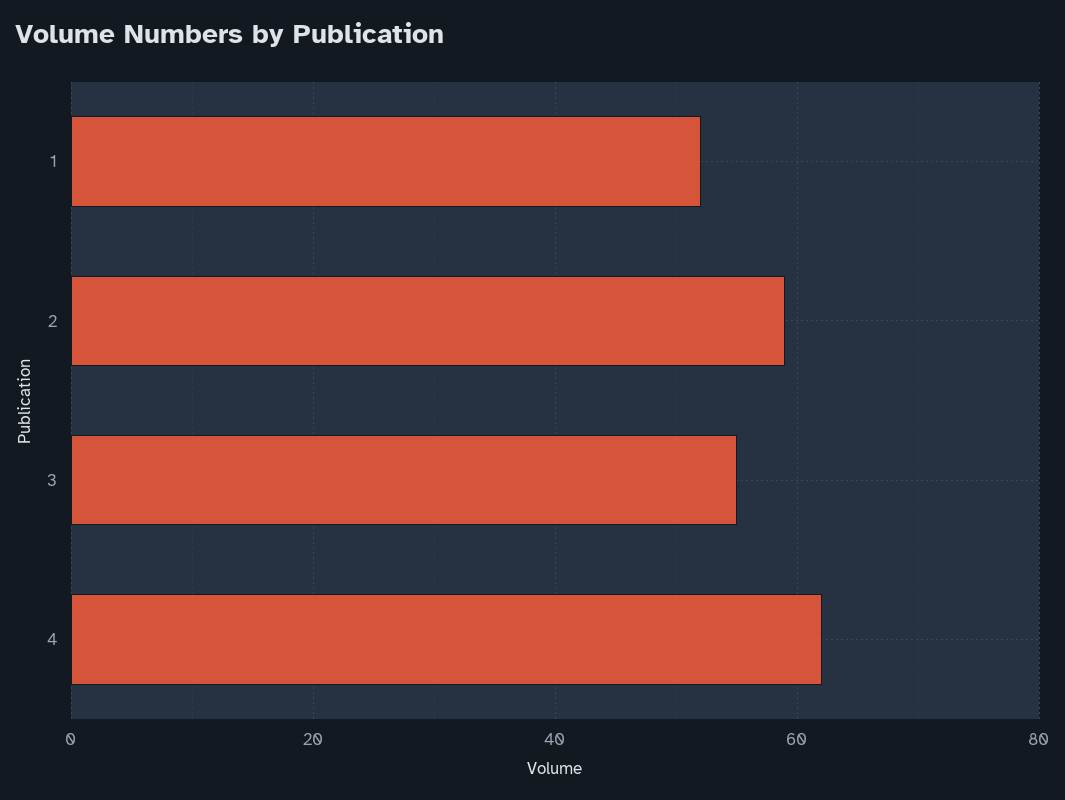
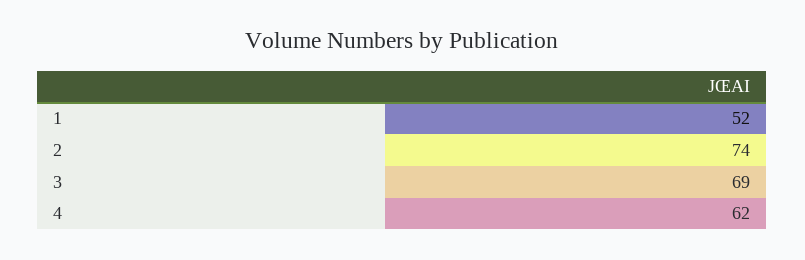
2: 60 -> 74
3: 55 -> 69

